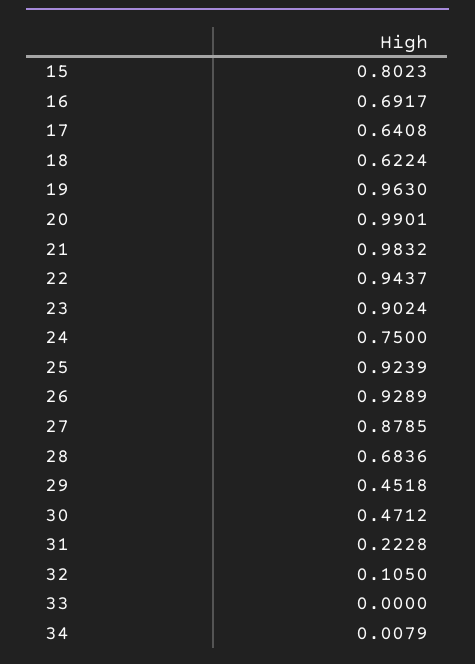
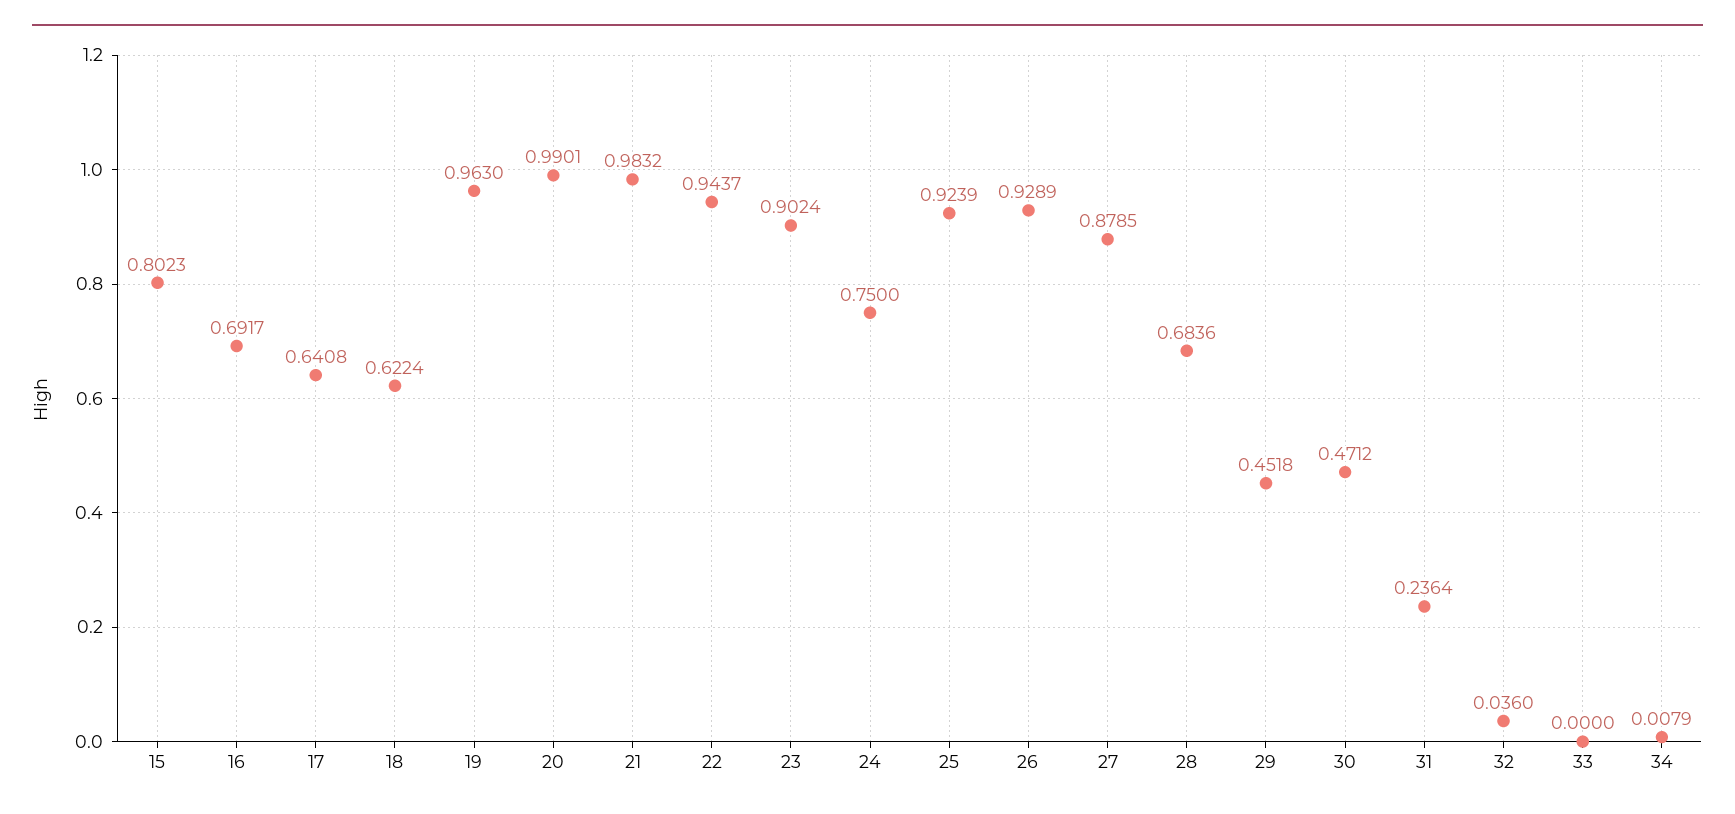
31: 0.2228 -> 0.2364
32: 0.105 -> 0.036

